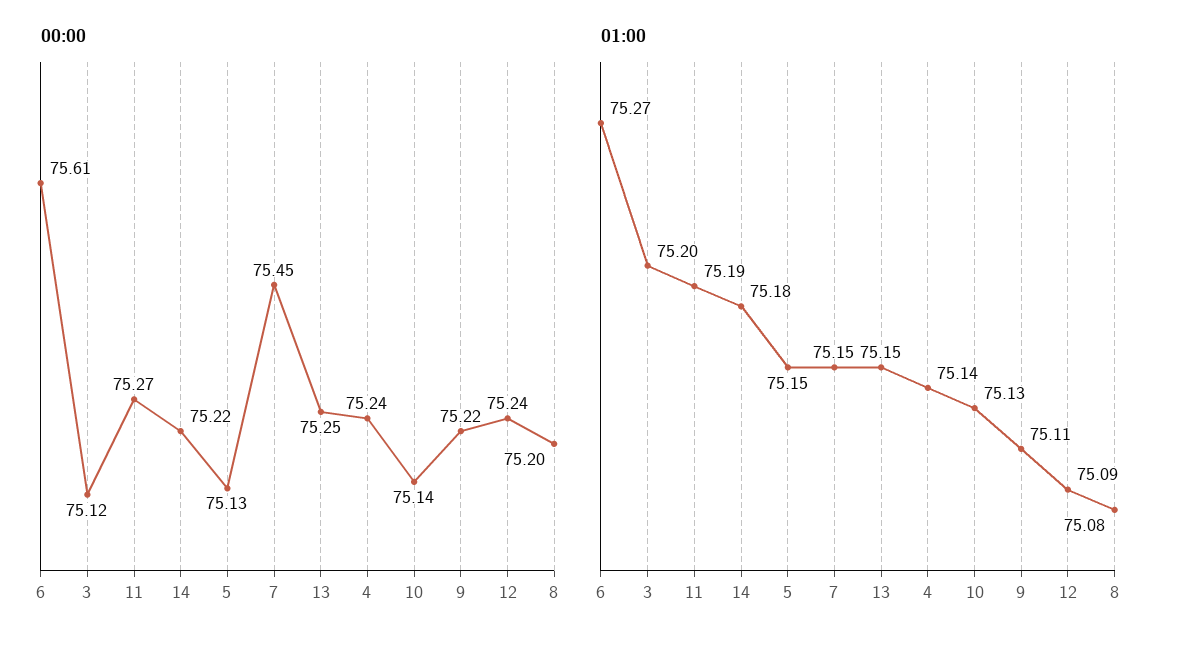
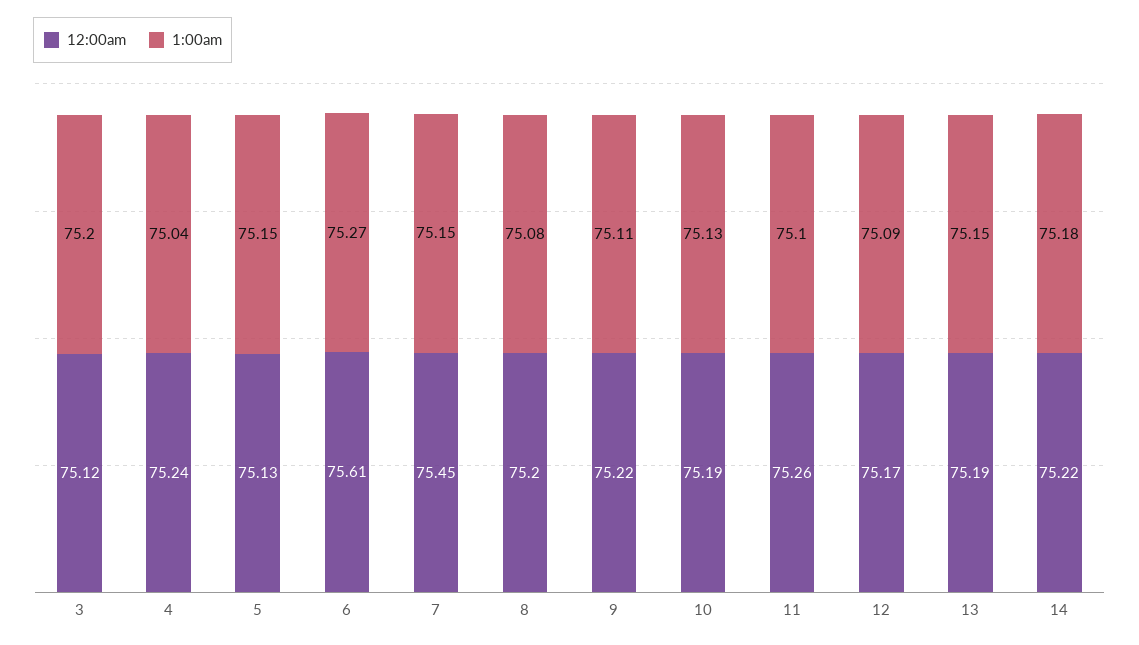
00:00, 11: 75.27 -> 75.26
00:00, 13: 75.25 -> 75.19
00:00, 10: 75.14 -> 75.19
00:00, 12: 75.24 -> 75.17
01:00, 11: 75.19 -> 75.1
01:00, 4: 75.14 -> 75.04

